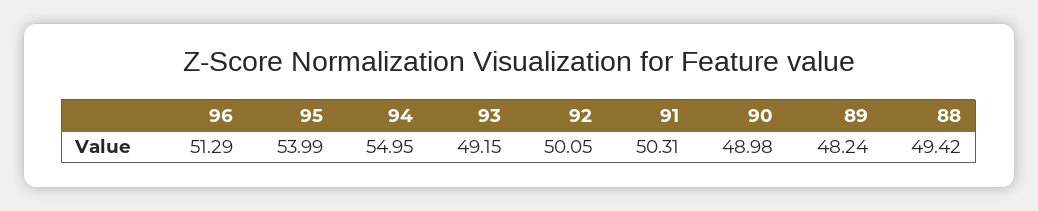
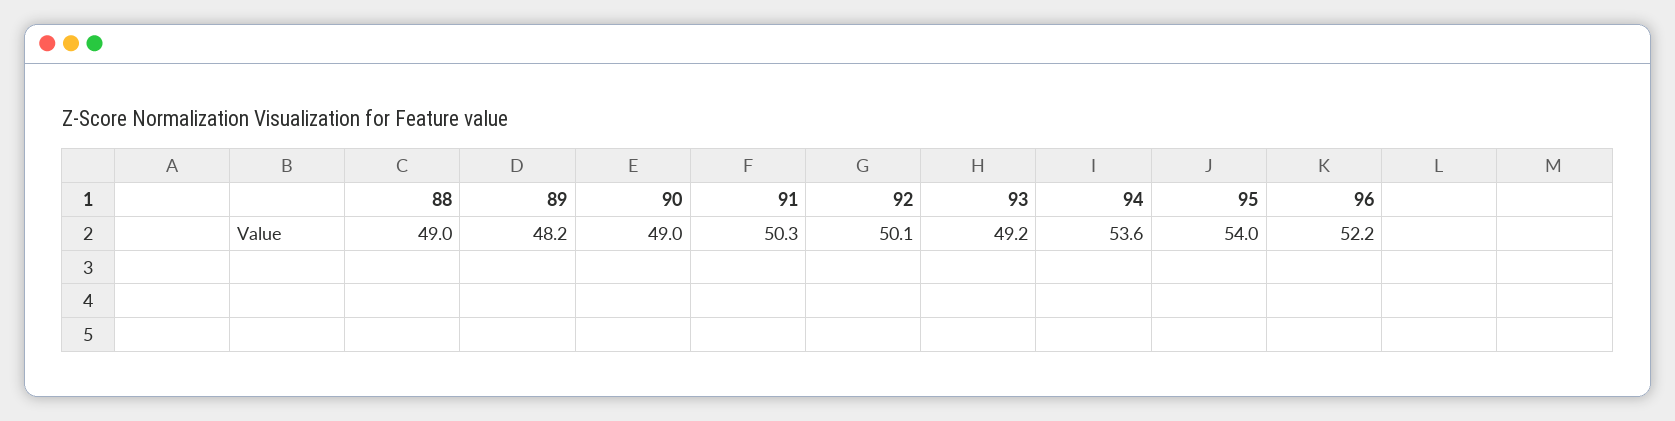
96: 51.29 -> 52.2
94: 54.95 -> 53.6
88: 49.42 -> 49

